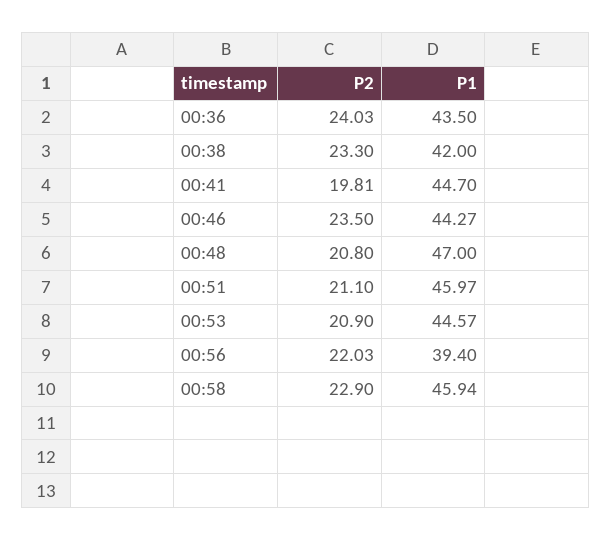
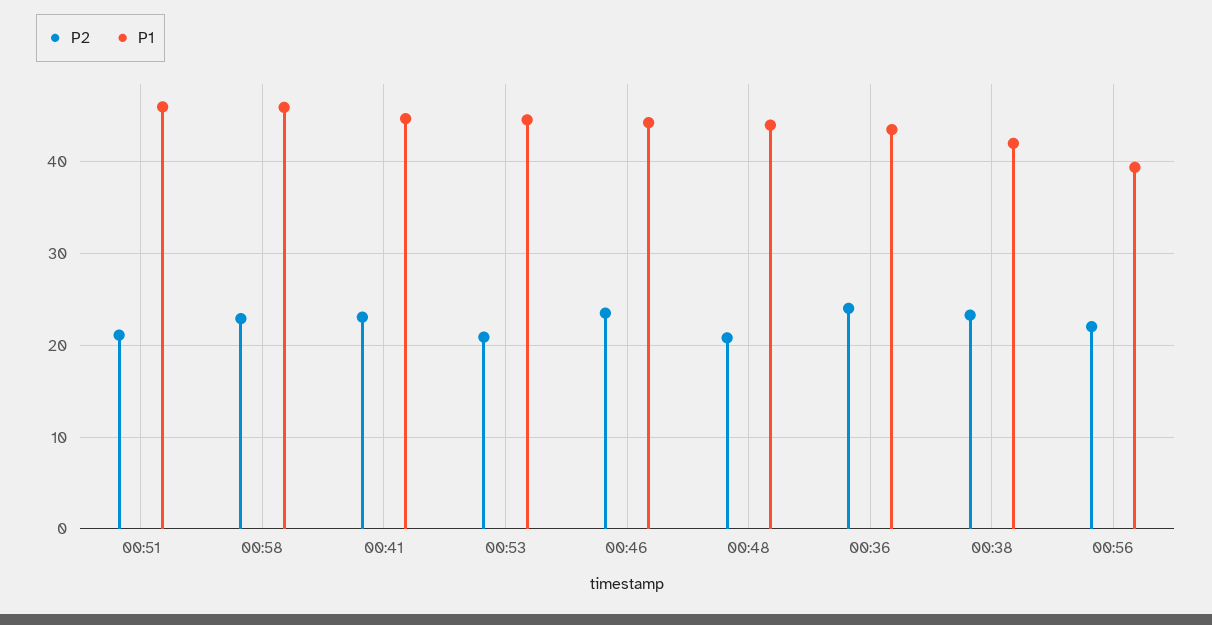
P2, 00:41: 19.81 -> 23
P1, 00:48: 47 -> 44

